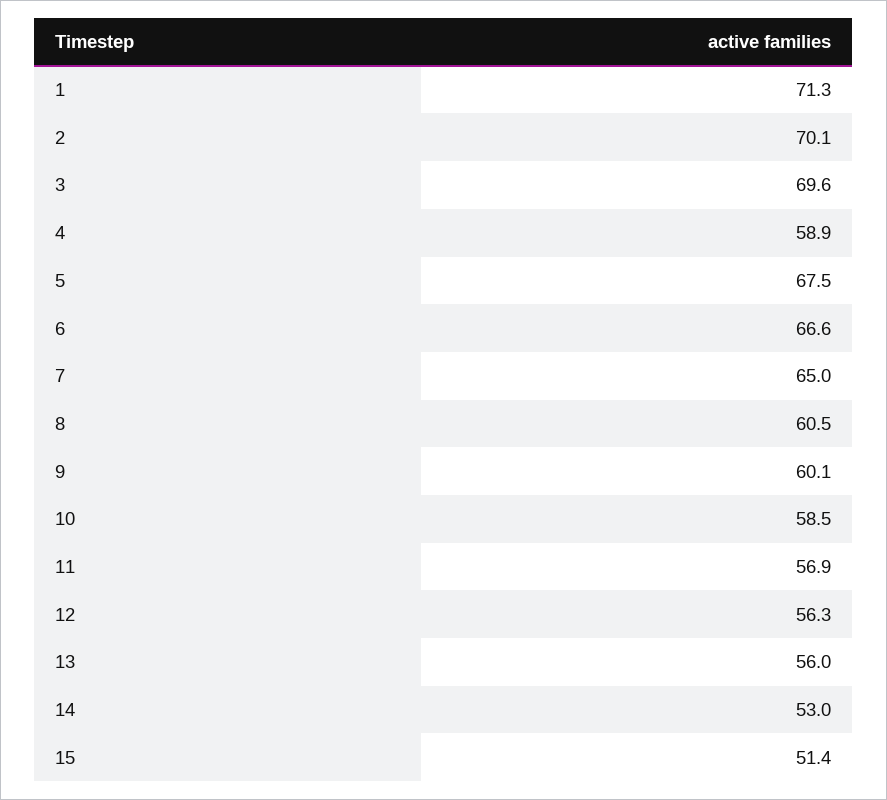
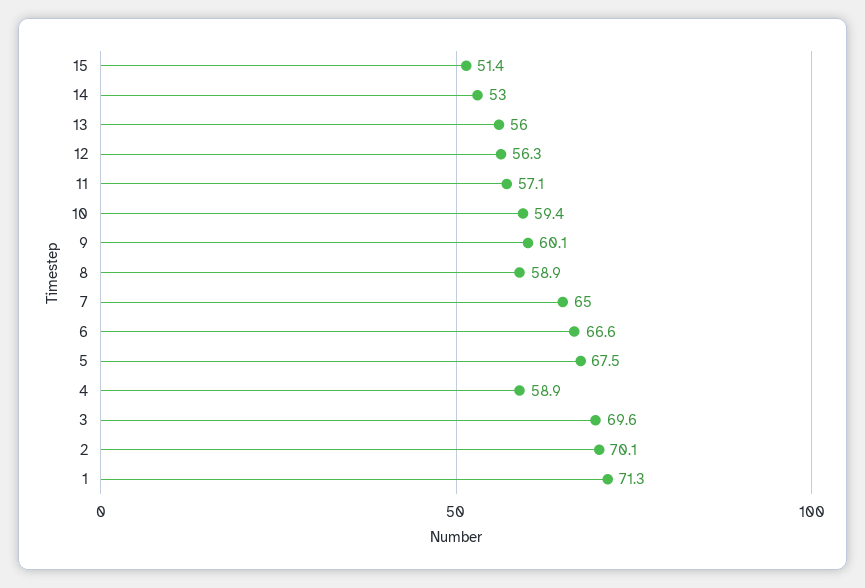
8: 60.5 -> 58.9
10: 58.5 -> 59.4
11: 56.9 -> 57.1

